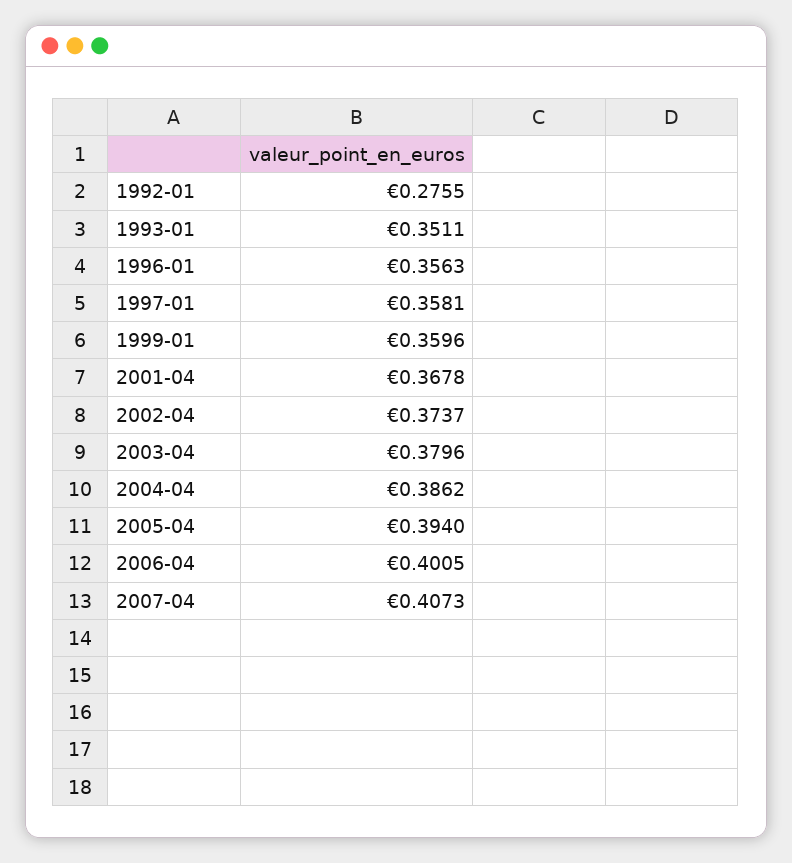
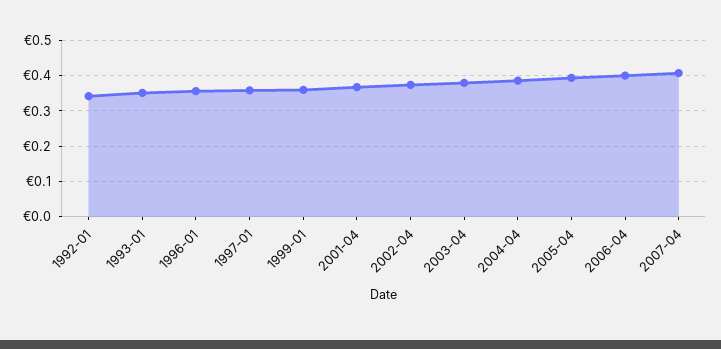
1992-01: 0.2755 -> 0.34

